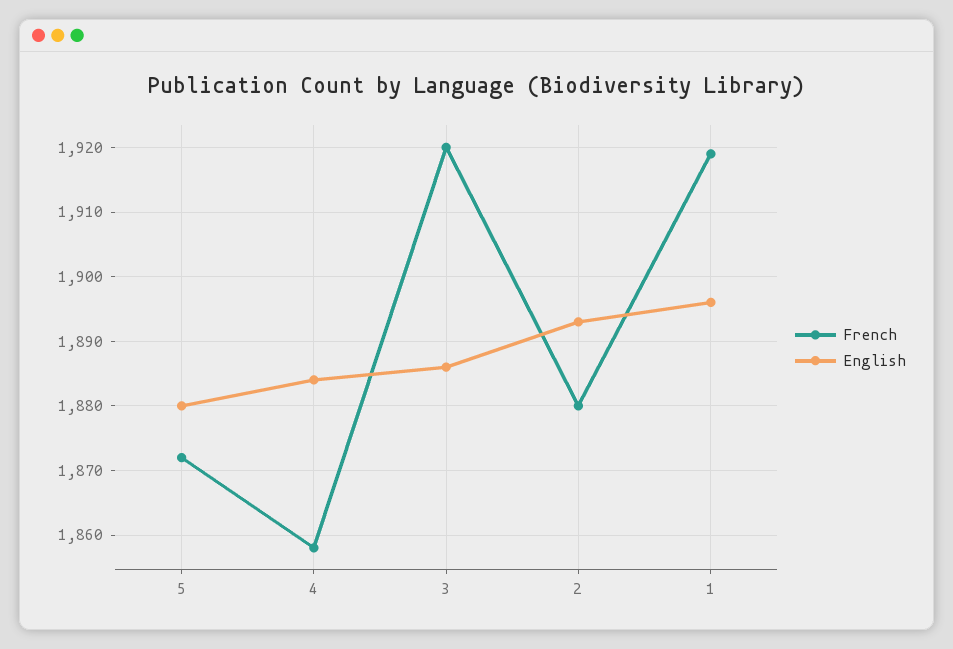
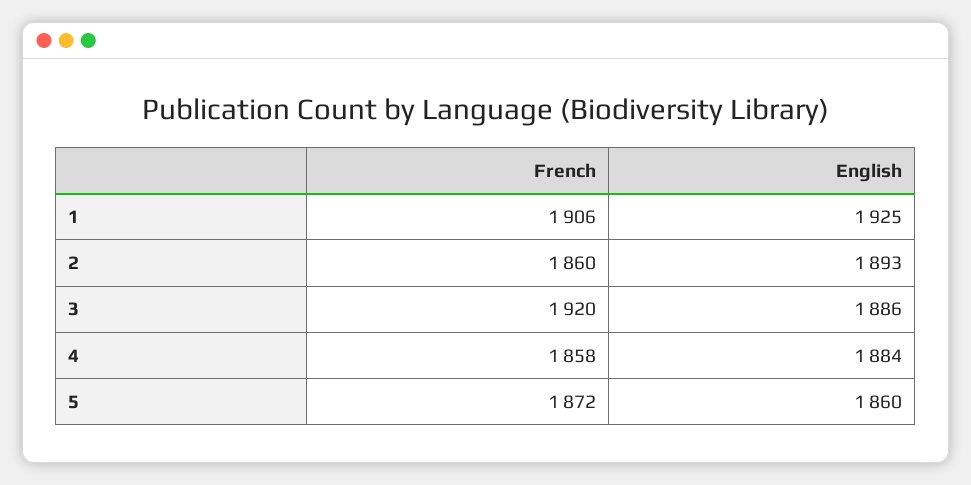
English, 5: 1880 -> 1860
French, 2: 1880 -> 1860
French, 1: 1919 -> 1906
English, 1: 1896 -> 1925

